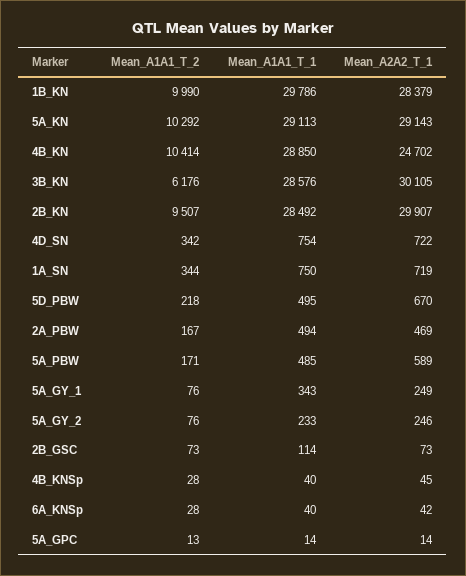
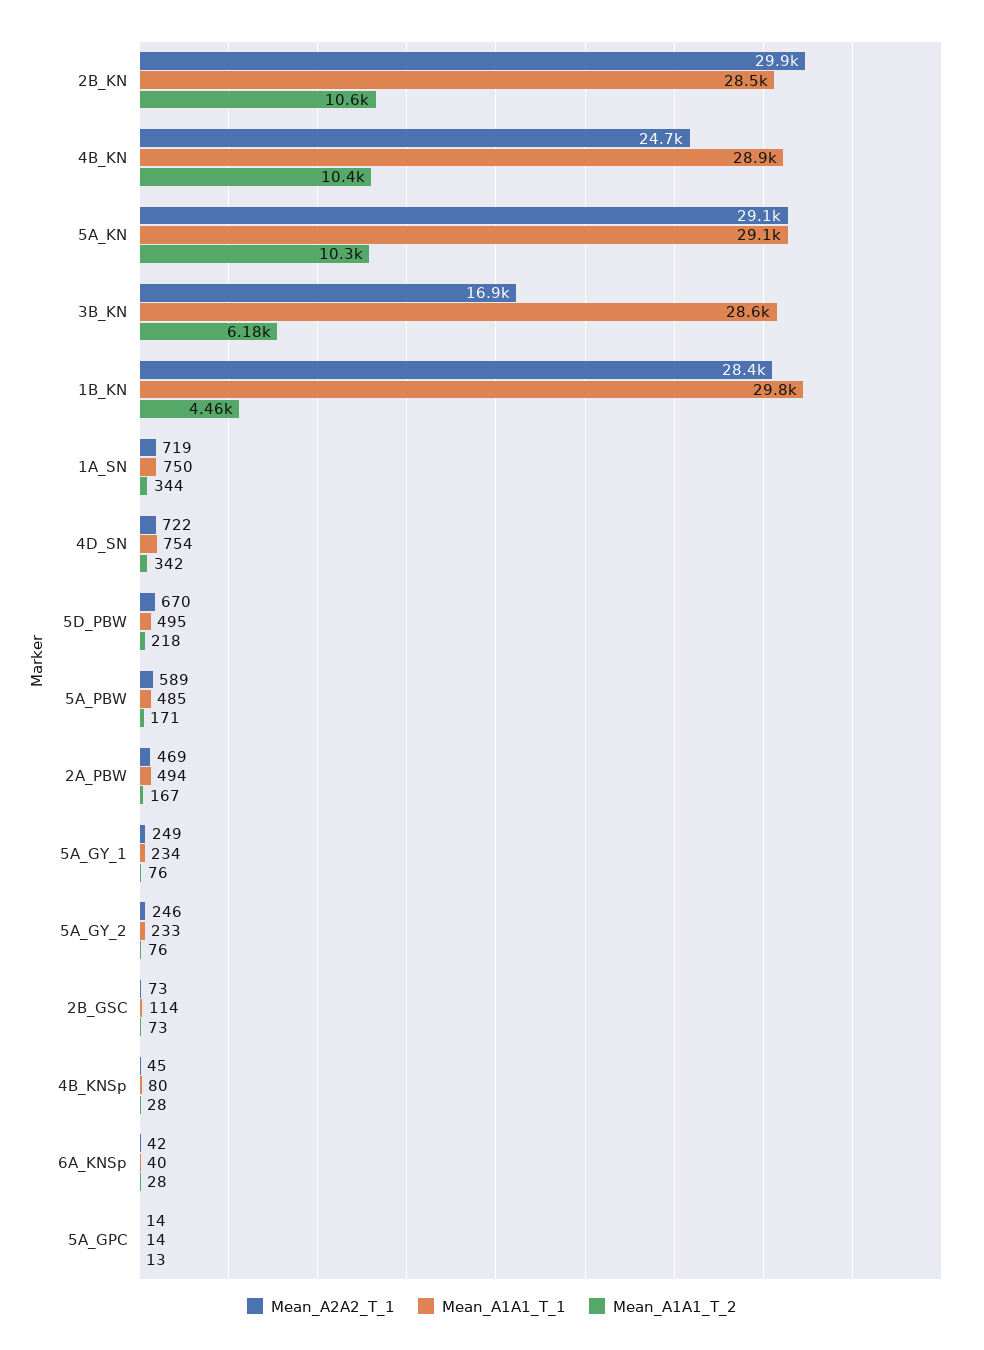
Mean_A1A1_T_2, 1B_KN: 9990 -> 4460
Mean_A2A2_T_1, 3B_KN: 30105 -> 16900
Mean_A1A1_T_2, 2B_KN: 9507 -> 10600
Mean_A1A1_T_1, 5A_GY_1: 343 -> 234
Mean_A1A1_T_1, 4B_KNSp: 40 -> 80

